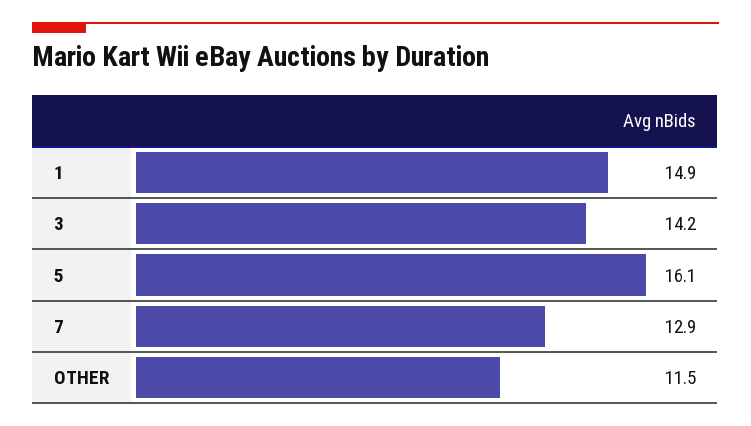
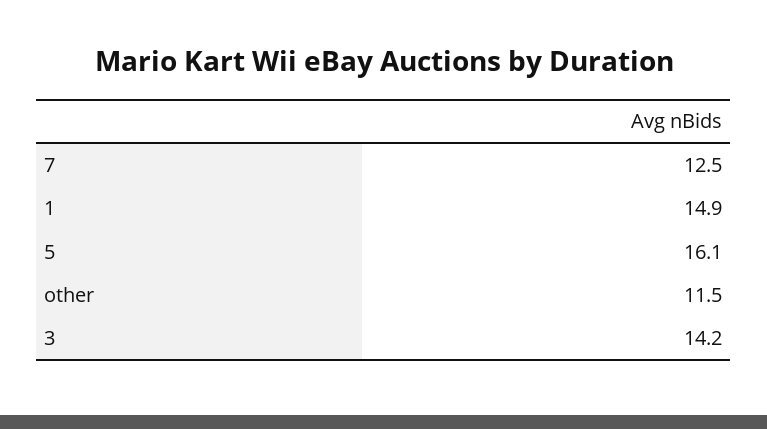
7: 12.9 -> 12.5

